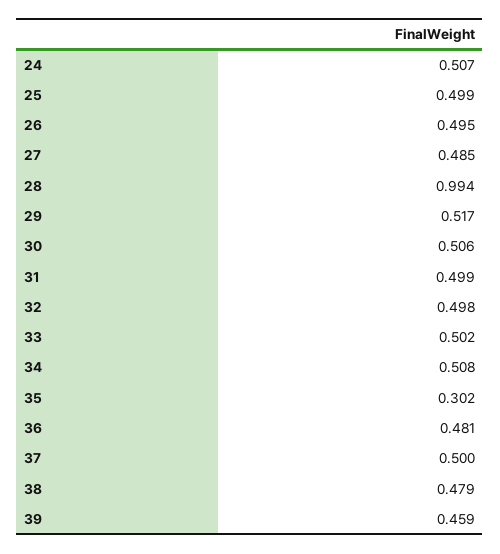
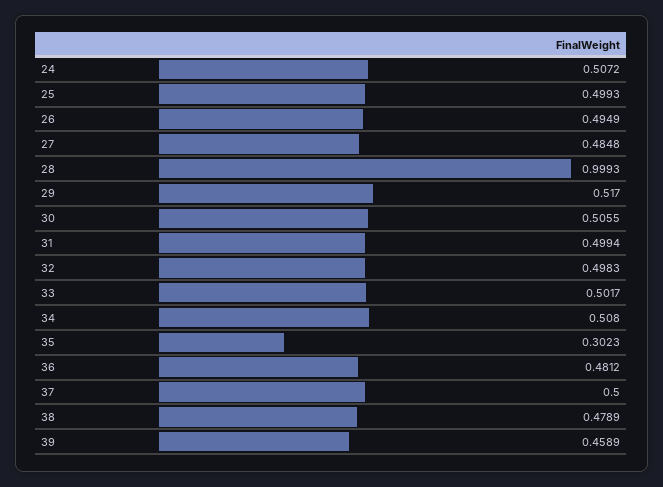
28: 0.994 -> 0.9993

